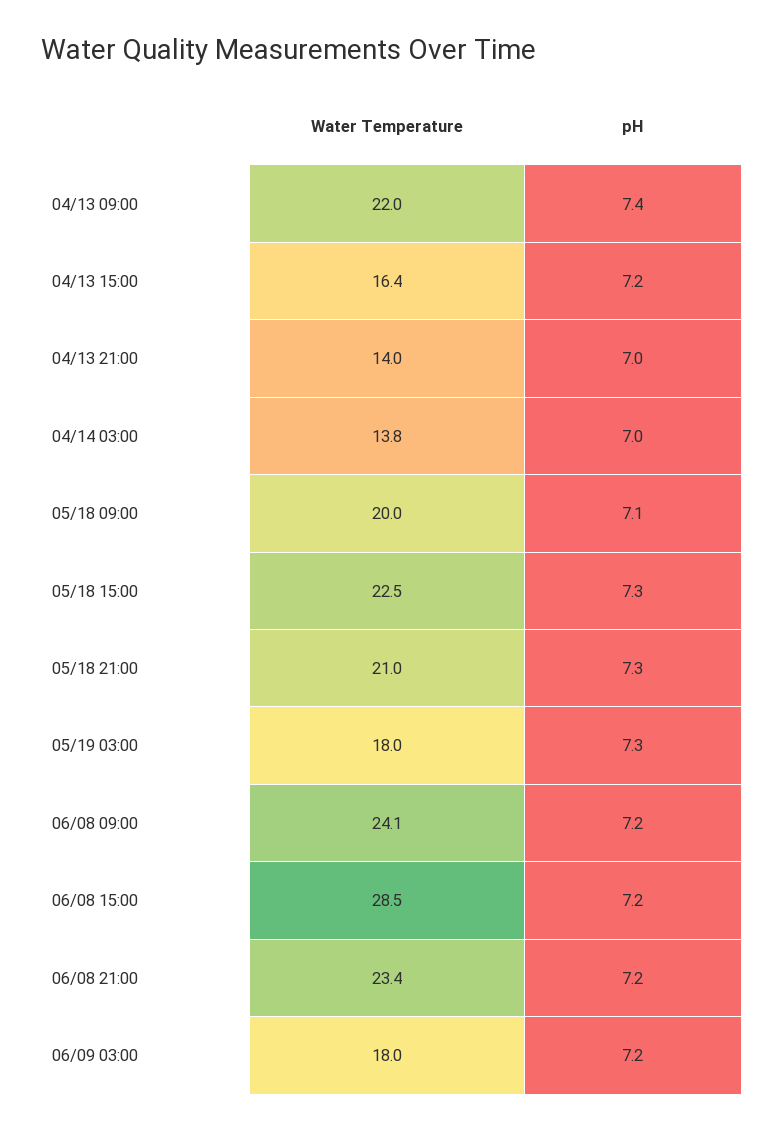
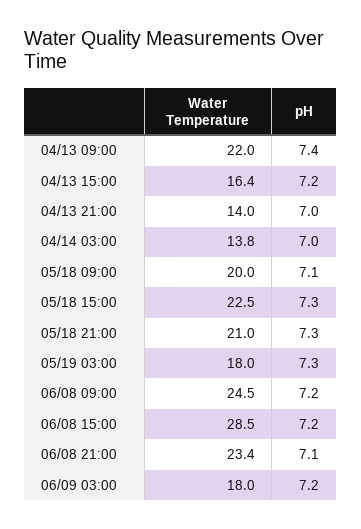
Water Temperature, 06/08 09:00: 24.1 -> 24.5
pH, 06/08 21:00: 7.2 -> 7.1

